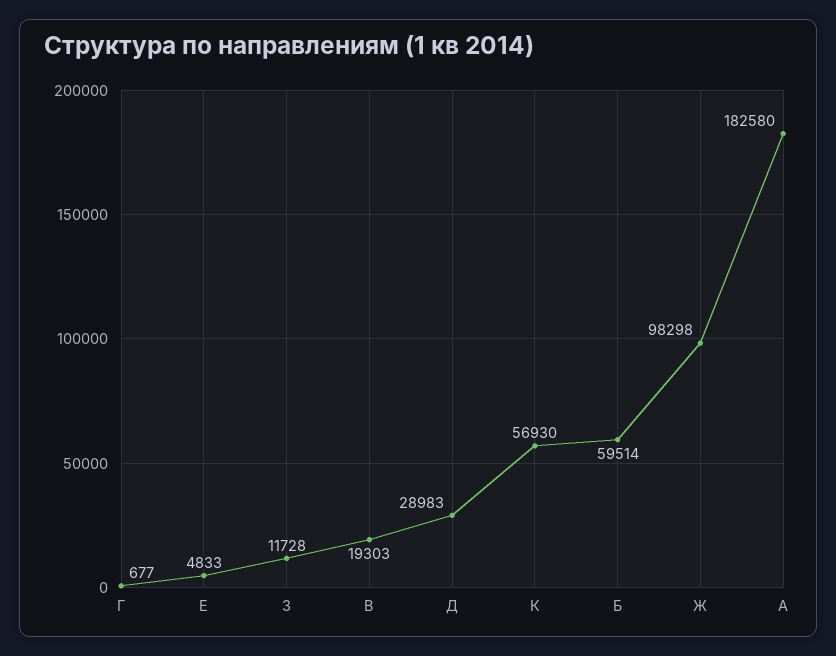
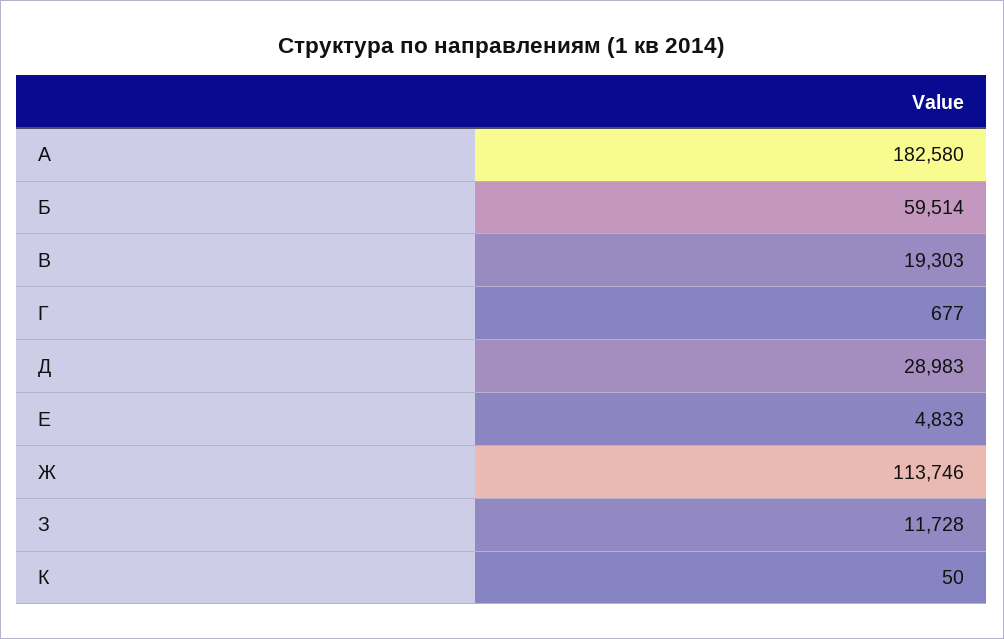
К: 56930 -> 50
Ж: 98298 -> 113746

